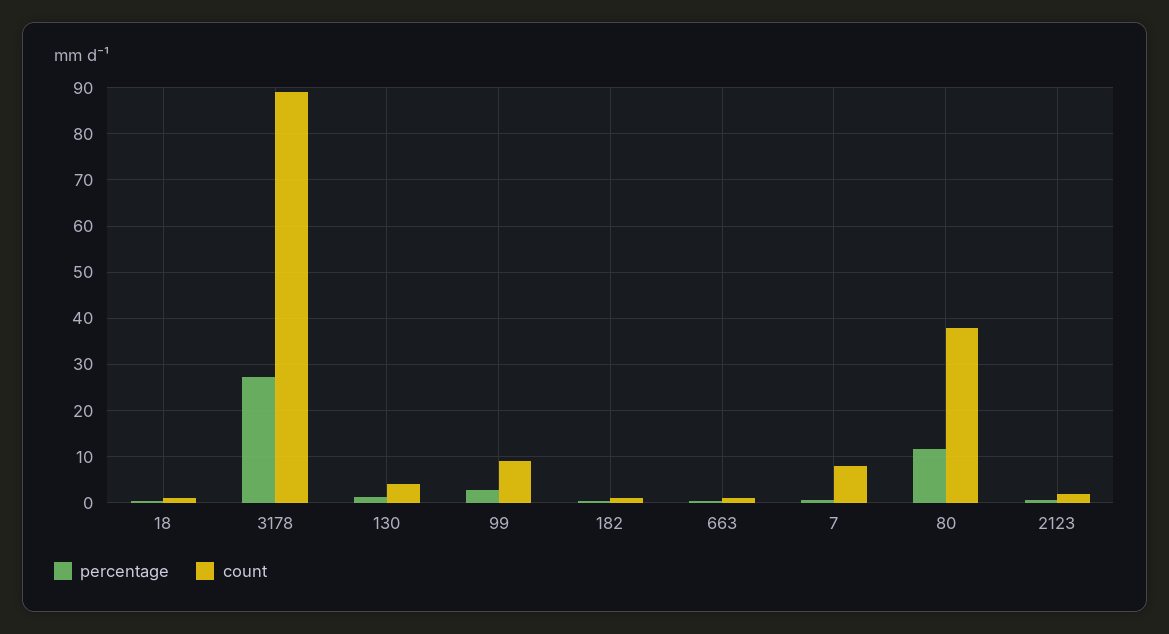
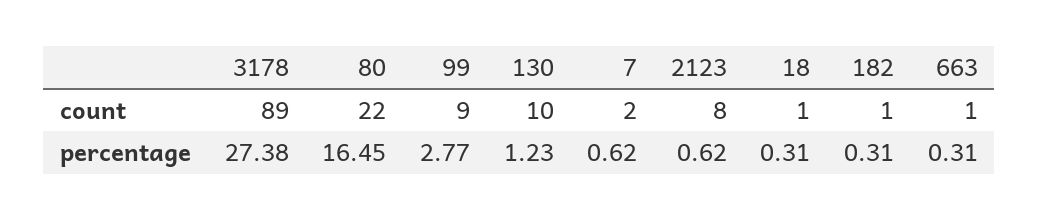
count, 130: 4 -> 10
count, 7: 8 -> 2
percentage, 80: 12 -> 16.45
count, 80: 38 -> 22
count, 2123: 2 -> 8

